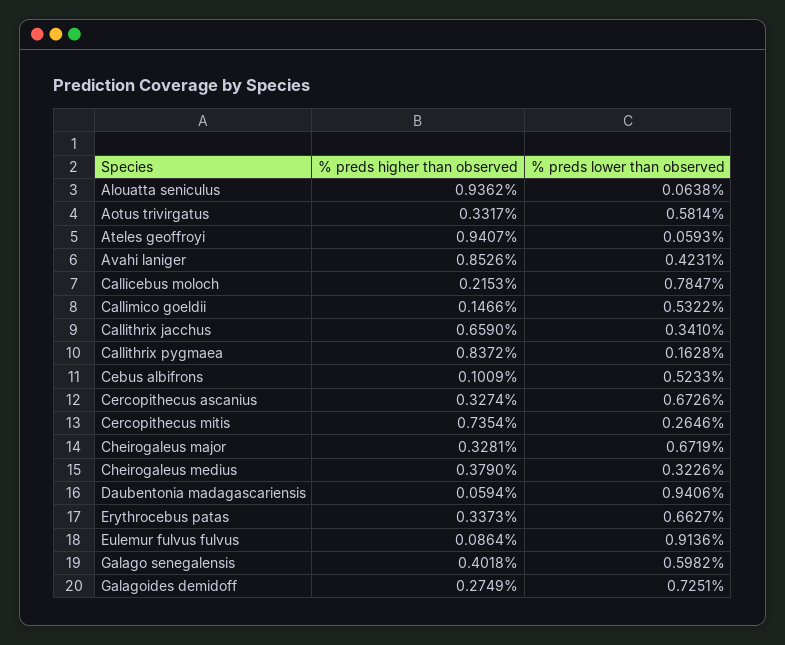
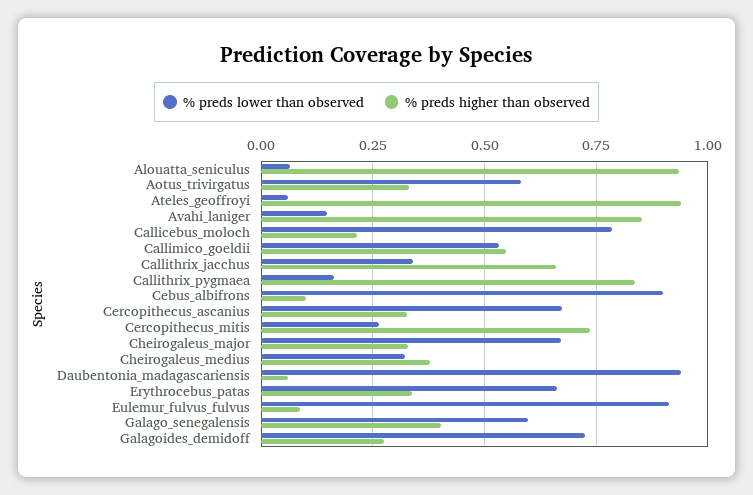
% preds lower than observed, Avahi laniger: 0.4231 -> 0.15
% preds higher than observed, Callimico goeldii: 0.1466 -> 0.55
% preds lower than observed, Cebus albifrons: 0.5233 -> 0.9

